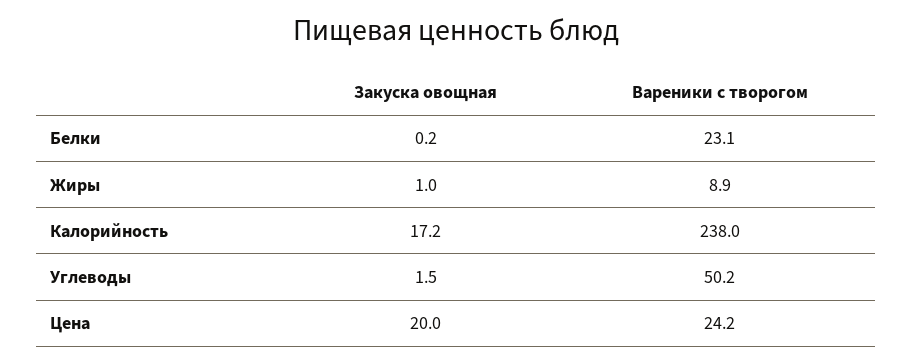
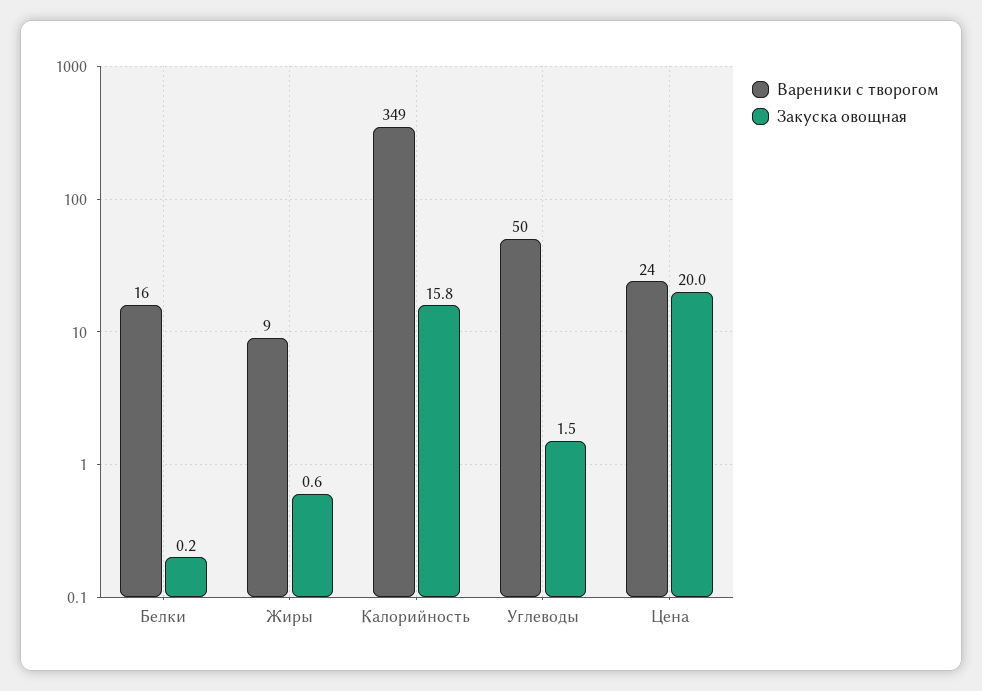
Вареники с творогом, Белки: 23.1 -> 16
Закуска овощная, Жиры: 1 -> 0.6
Закуска овощная, Калорийность: 17.2 -> 15.8
Вареники с творогом, Калорийность: 238 -> 349

